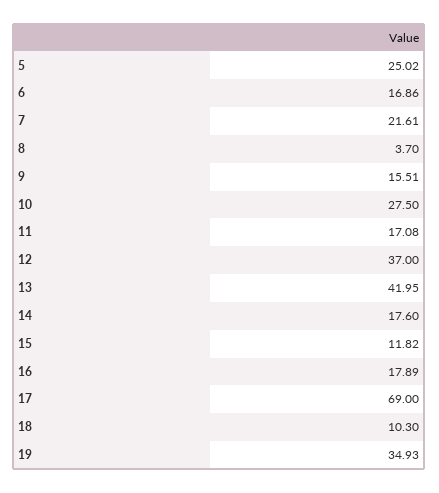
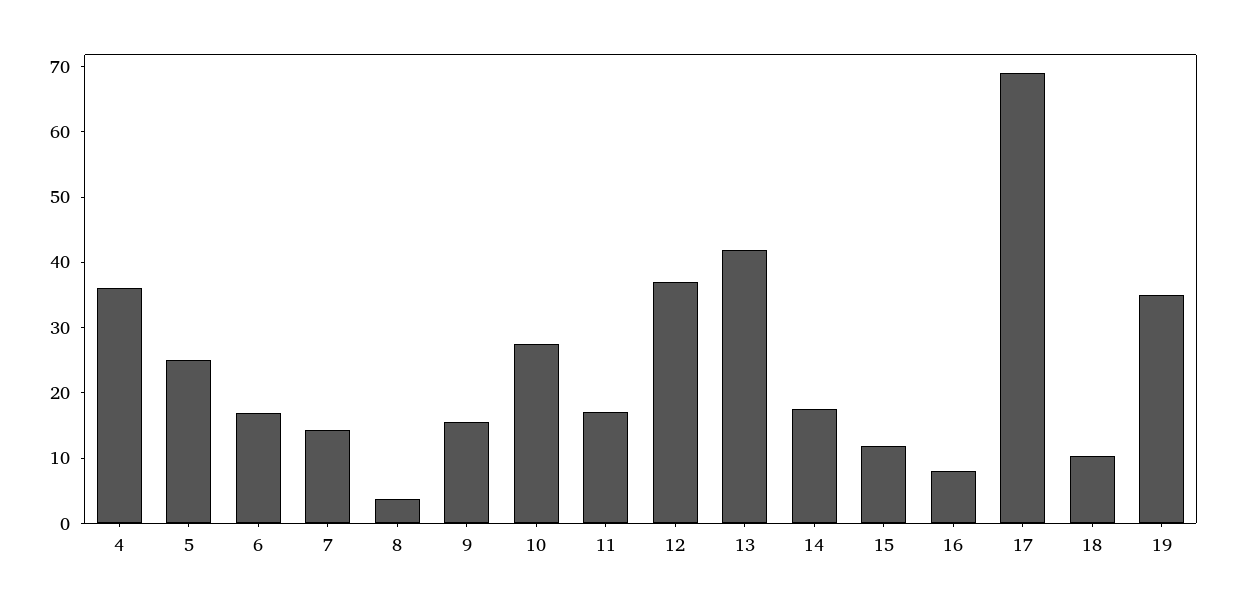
7: 21.61 -> 14
16: 17.89 -> 8
4: none -> 36

